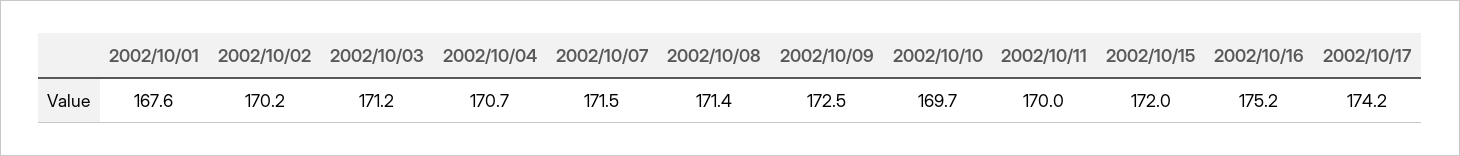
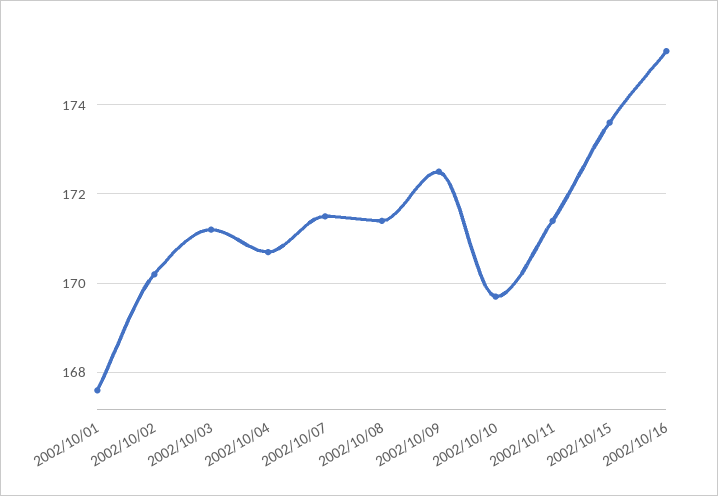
2002/10/11: 170 -> 171.5
2002/10/15: 172 -> 173.5
2002/10/17: 174.2 -> none

